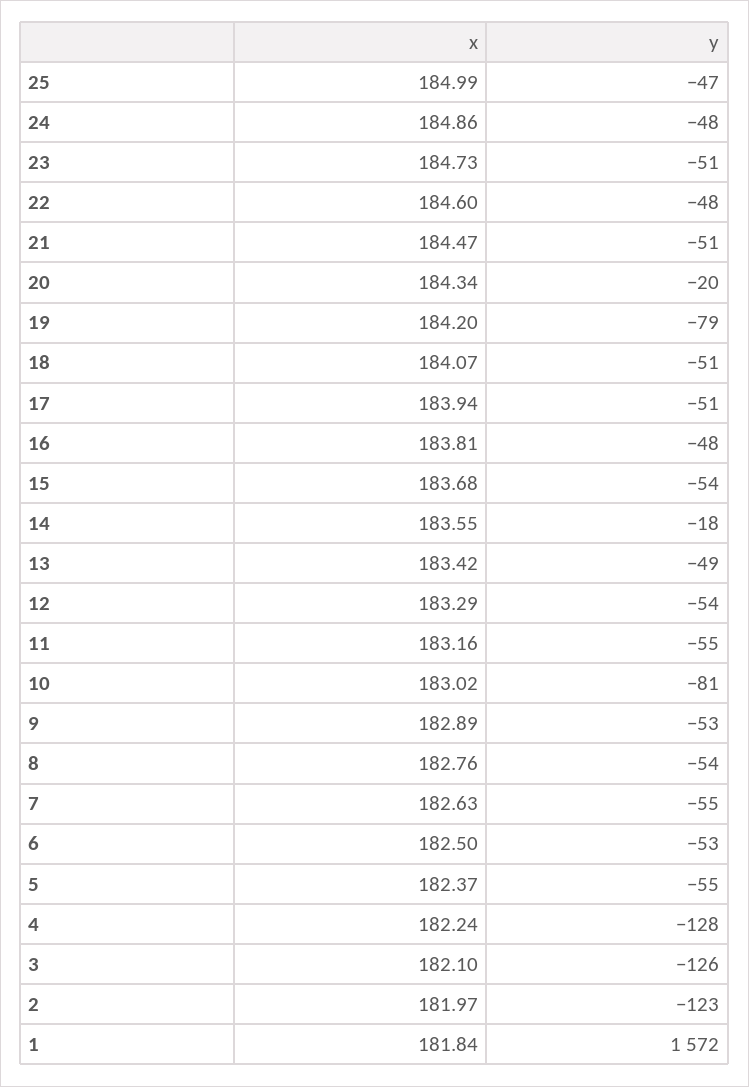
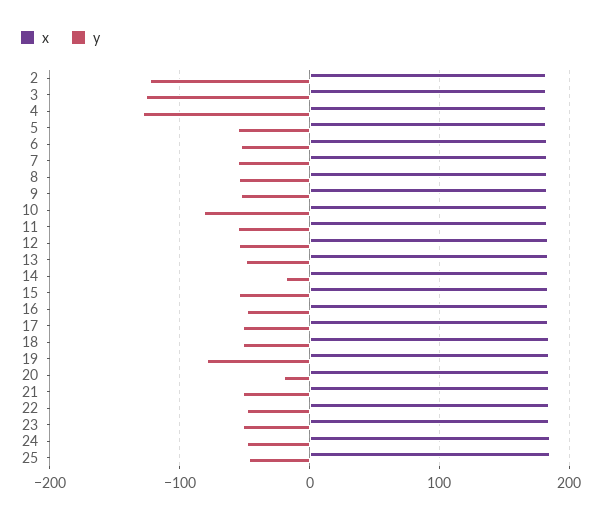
x, 1: 181.84 -> none
y, 1: 1572 -> none

